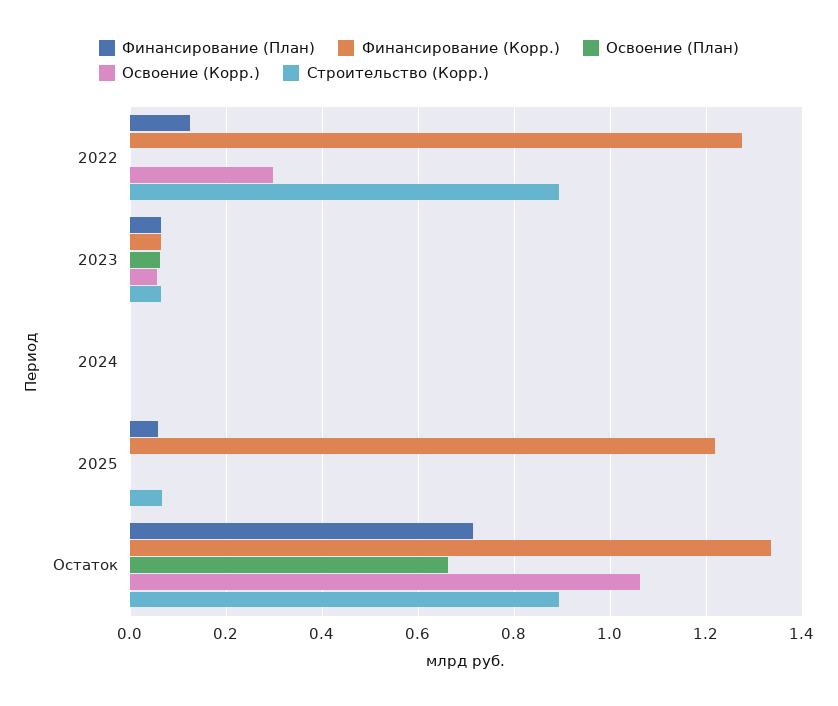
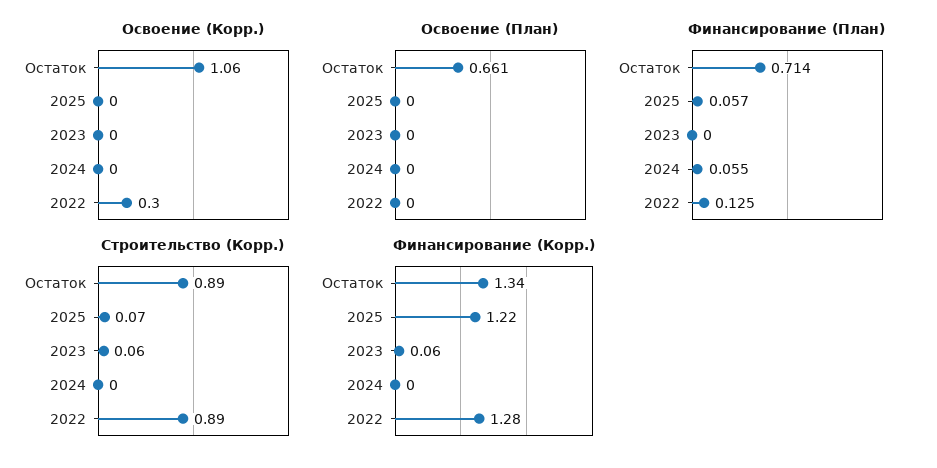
Финансирование (План), 2023: 0.06 -> 0
Освоение (План), 2023: 0.06 -> 0
Освоение (Корр.), 2023: 0.06 -> 0
Финансирование (План), 2024: 0 -> 0.055

